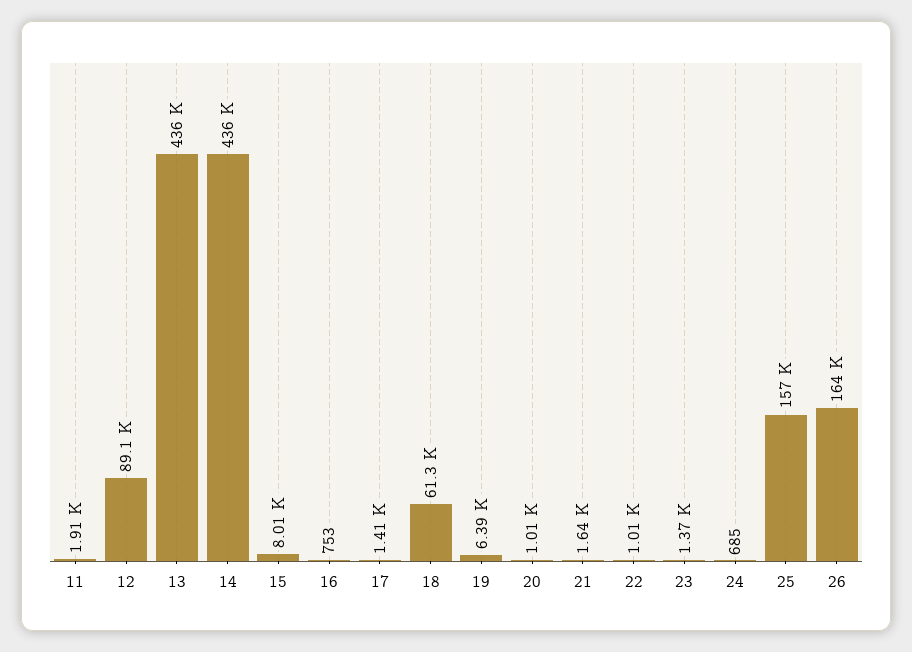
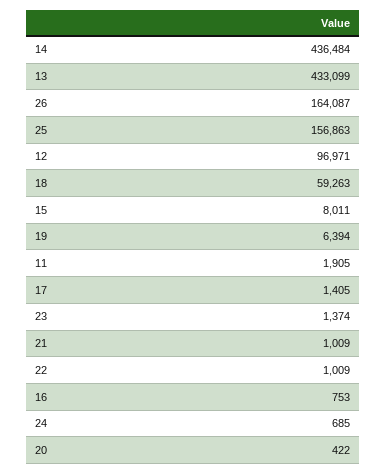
12: 89100 -> 96971
13: 436000 -> 433099
18: 61300 -> 59263
20: 1010 -> 422
21: 1640 -> 1009

